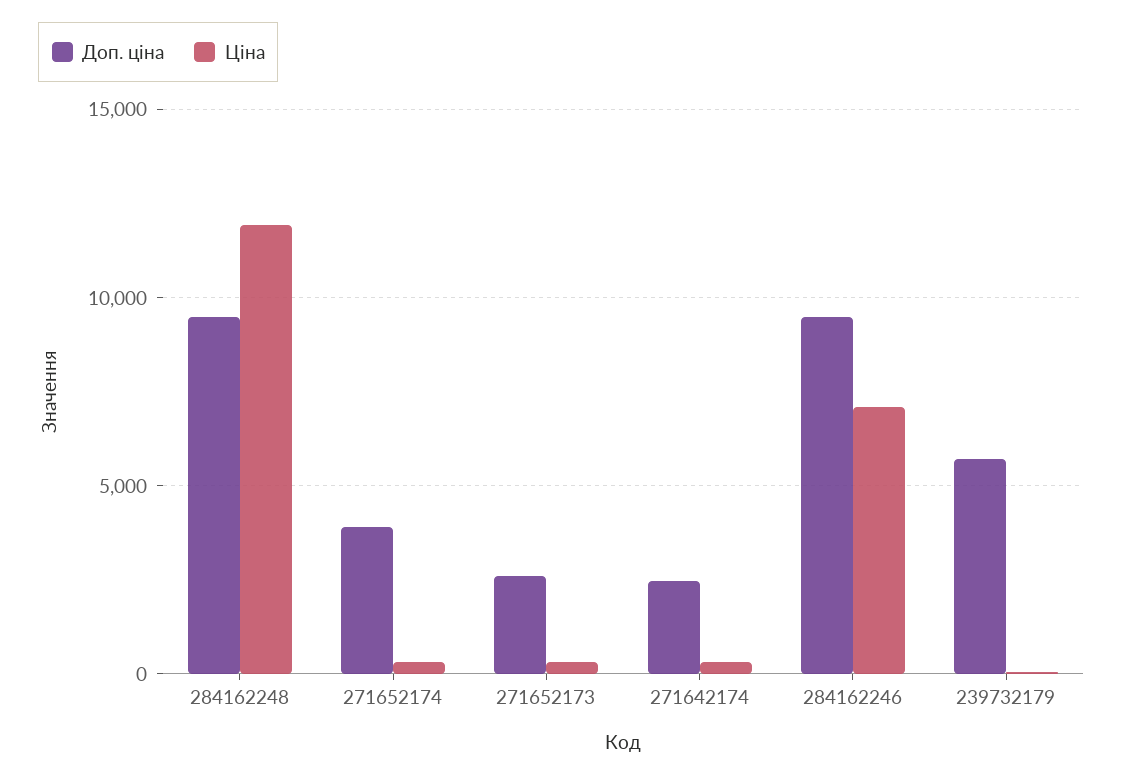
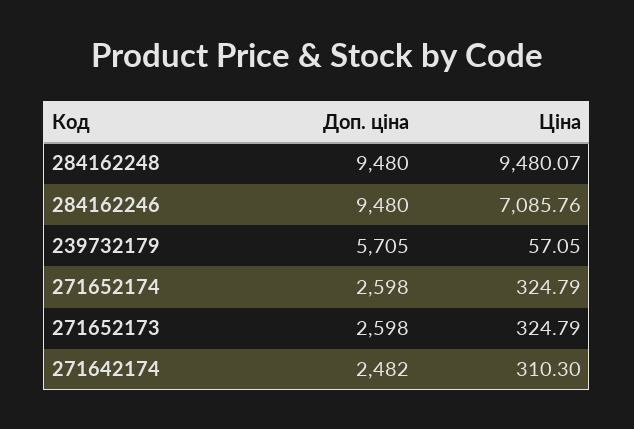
Ціна, 284162248: 12000 -> 9480.07
Доп. ціна, 271652174: 4000 -> 2598

